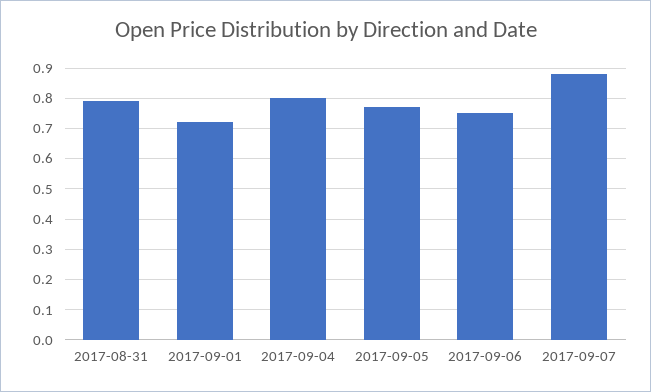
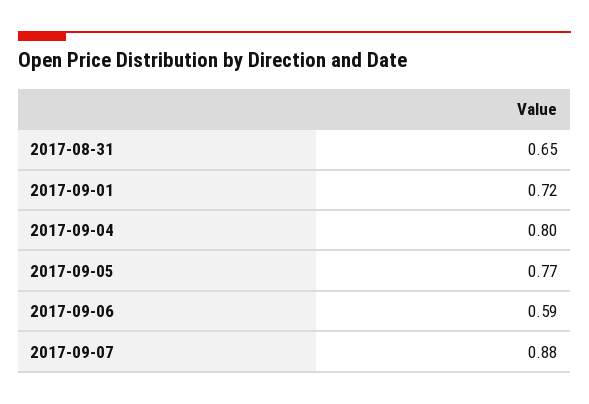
2017-08-31: 0.8 -> 0.65
2017-09-06: 0.75 -> 0.59

